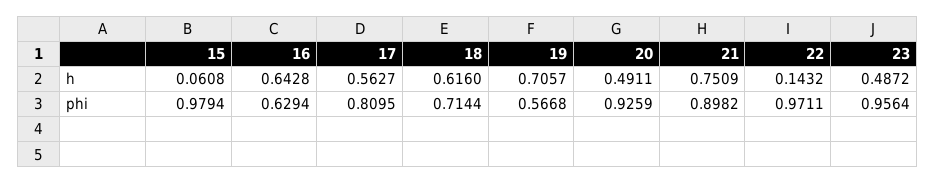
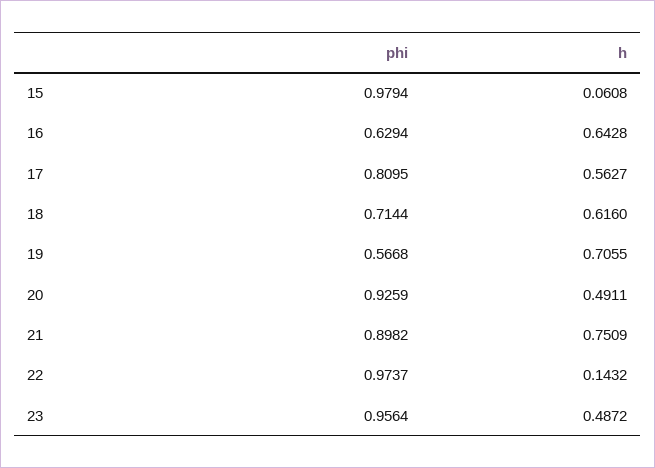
19, h: 0.7057 -> 0.7055
22, phi: 0.9711 -> 0.9737

